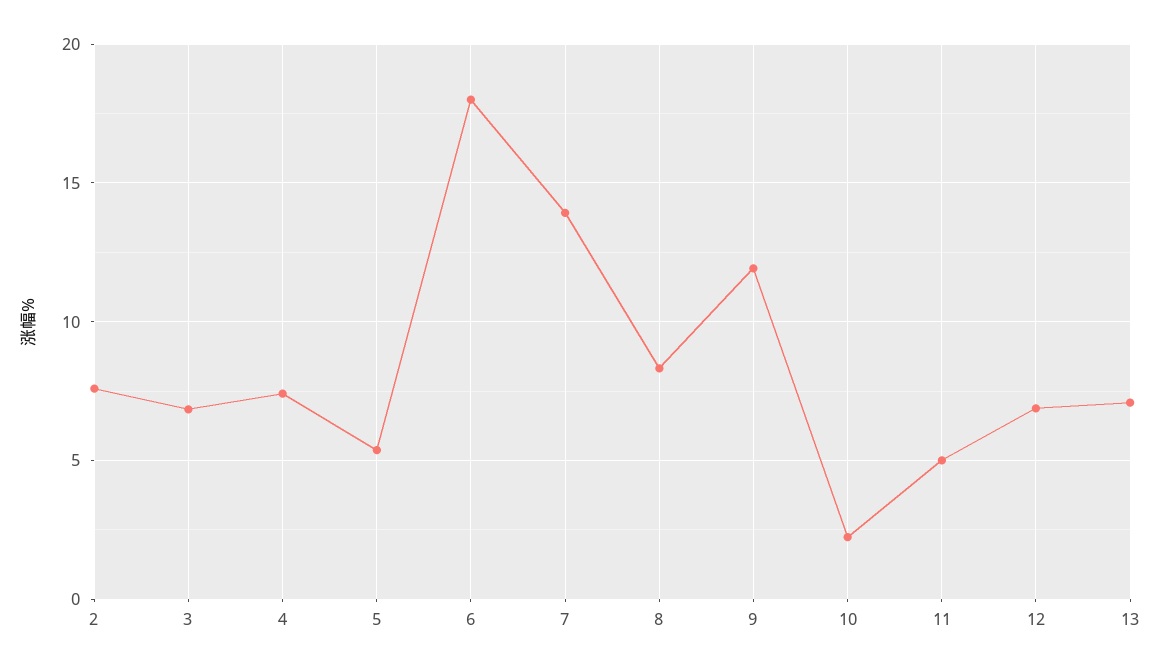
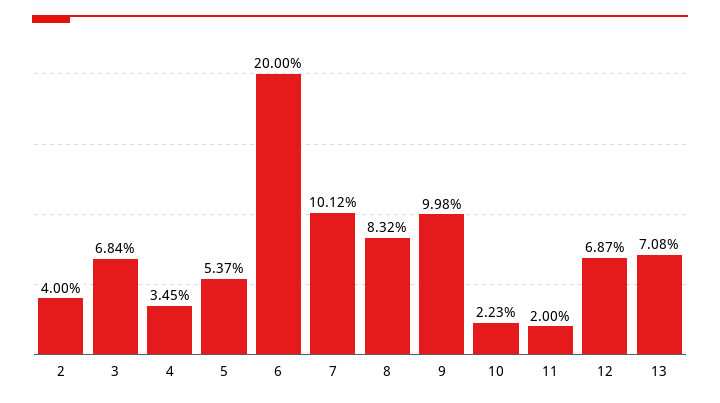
2: 7.5 -> 4
4: 7.5 -> 3.45
6: 18 -> 20
7: 14 -> 10.12
9: 12 -> 9.98
11: 5 -> 2

